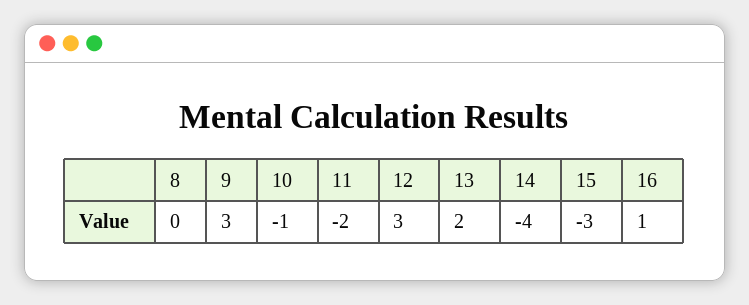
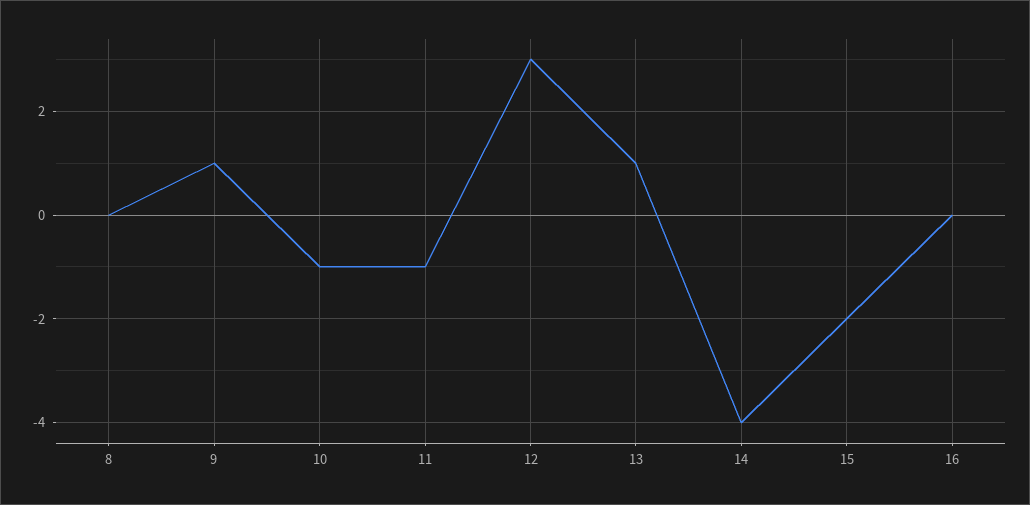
9: 3 -> 1
11: -2 -> -1
13: 2 -> 1
15: -3 -> -2
16: 1 -> 0

